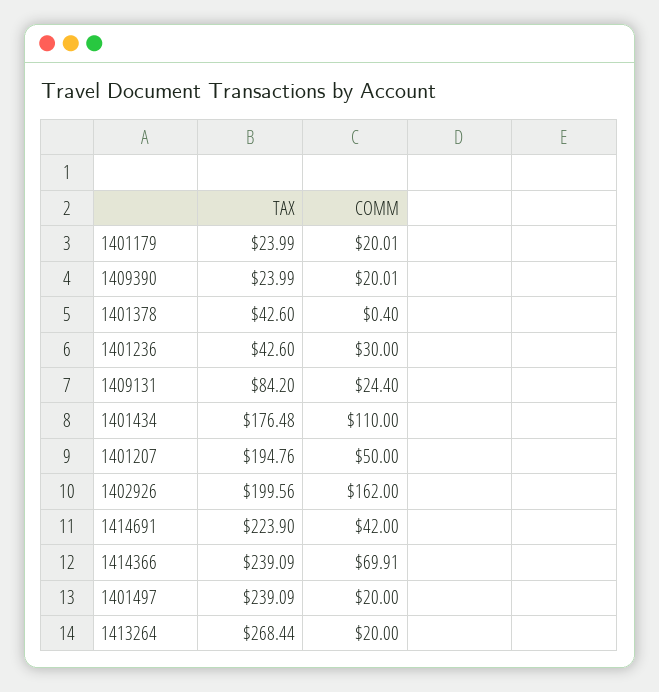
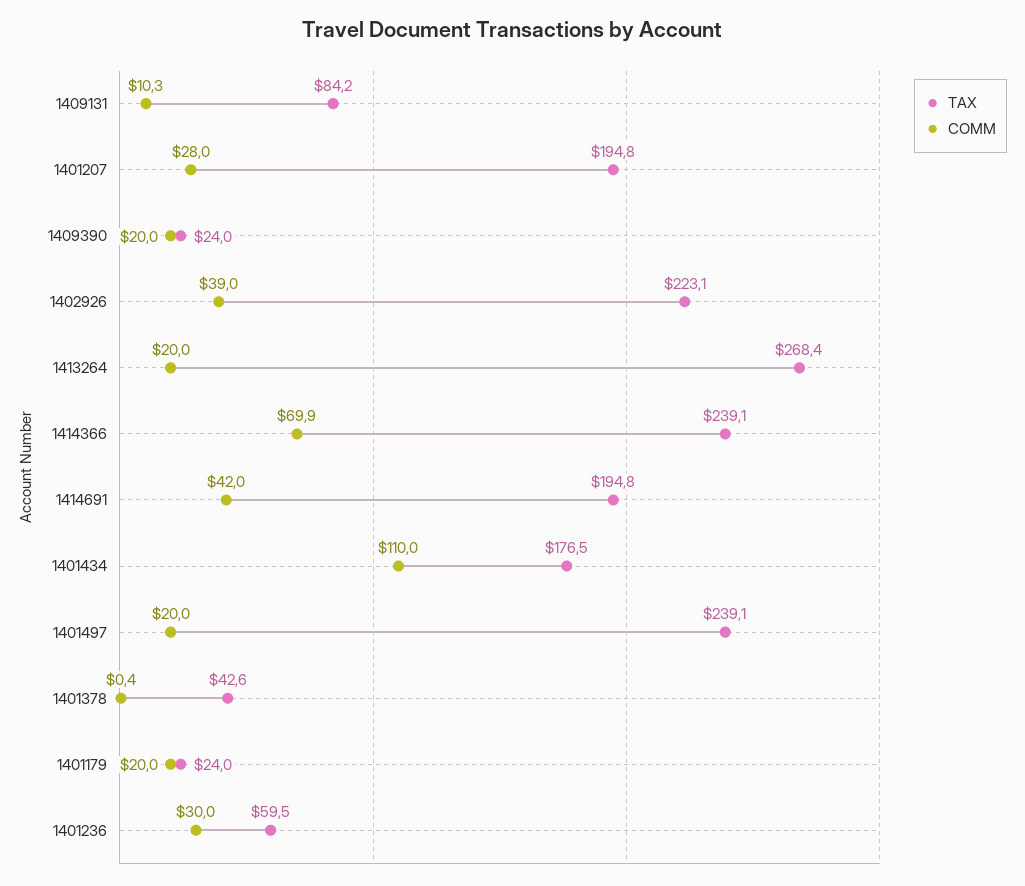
TAX, 1401236: 42.6 -> 59.5
COMM, 1409131: 24.4 -> 10.3
COMM, 1401207: 50 -> 28
TAX, 1402926: 199.56 -> 223.1
COMM, 1402926: 162 -> 39
TAX, 1414691: 223.9 -> 194.8

